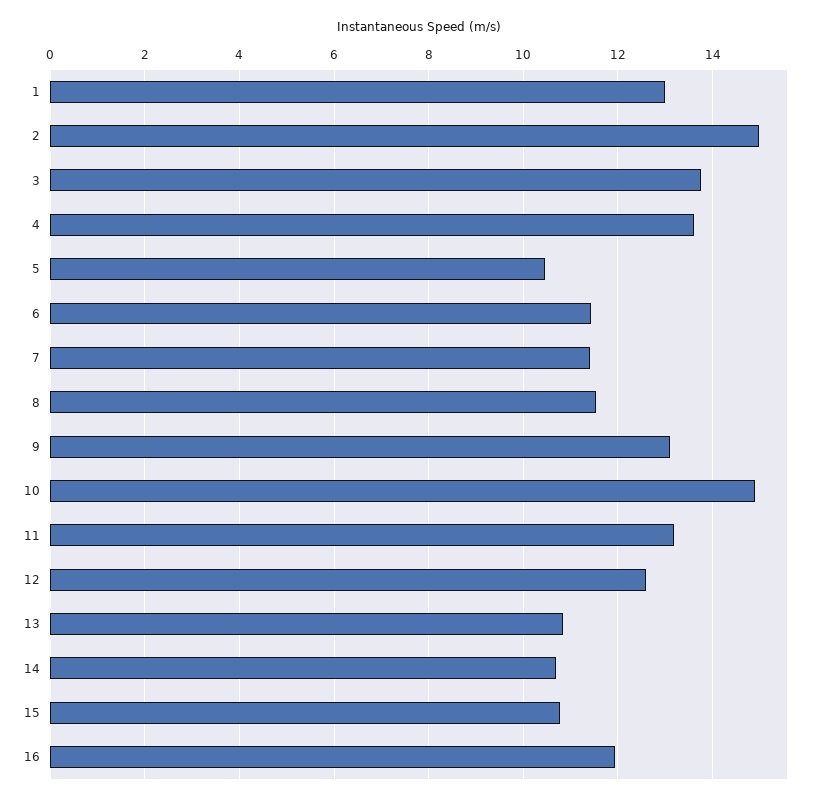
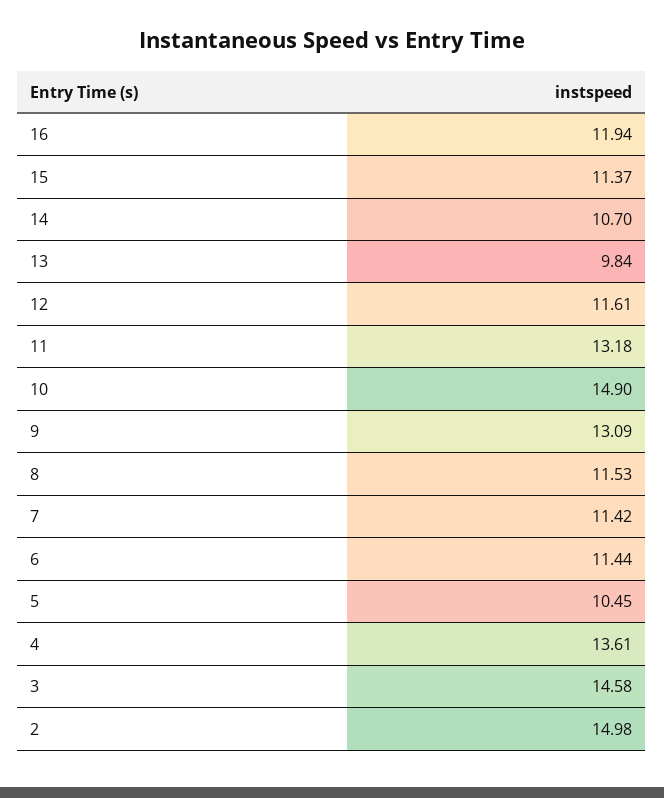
1: 13 -> none
3: 13.8 -> 14.58
12: 12.6 -> 11.61
13: 10.8 -> 9.84
15: 10.8 -> 11.37

